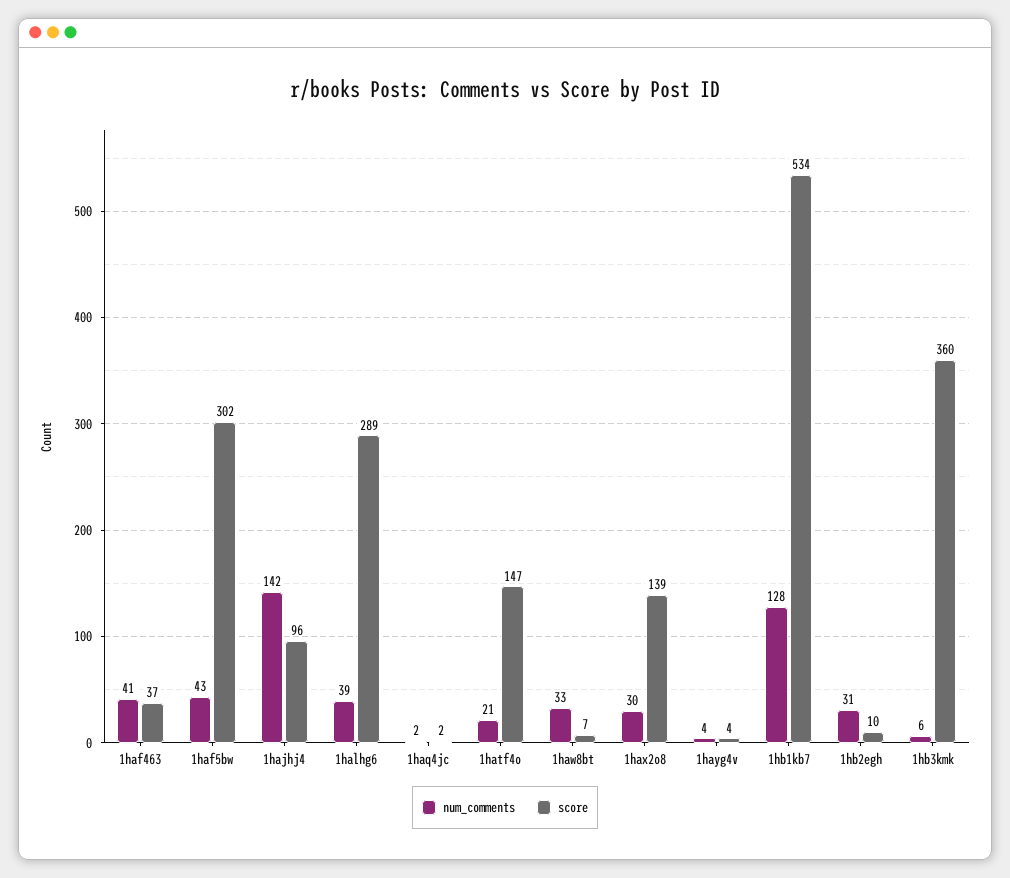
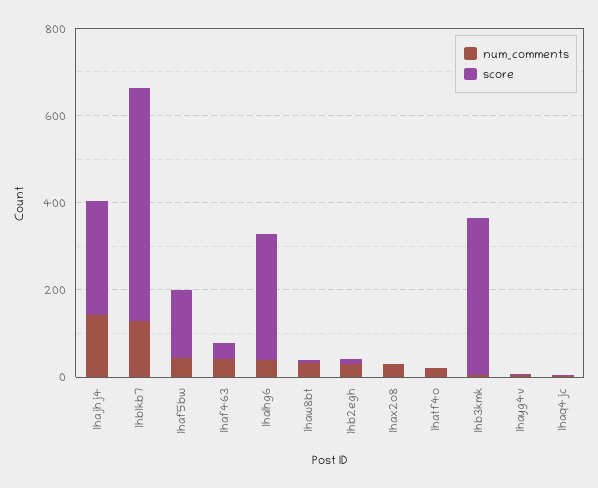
score, 1haf5bw: 302 -> 150
score, 1hajhj4: 96 -> 250
score, 1hatf4o: 147 -> 0
score, 1hax2o8: 139 -> 0

